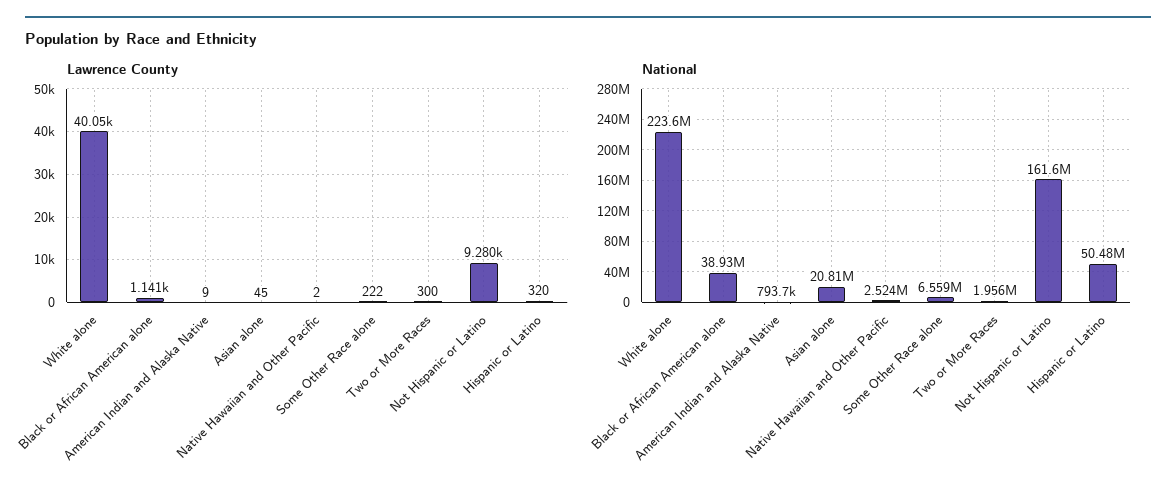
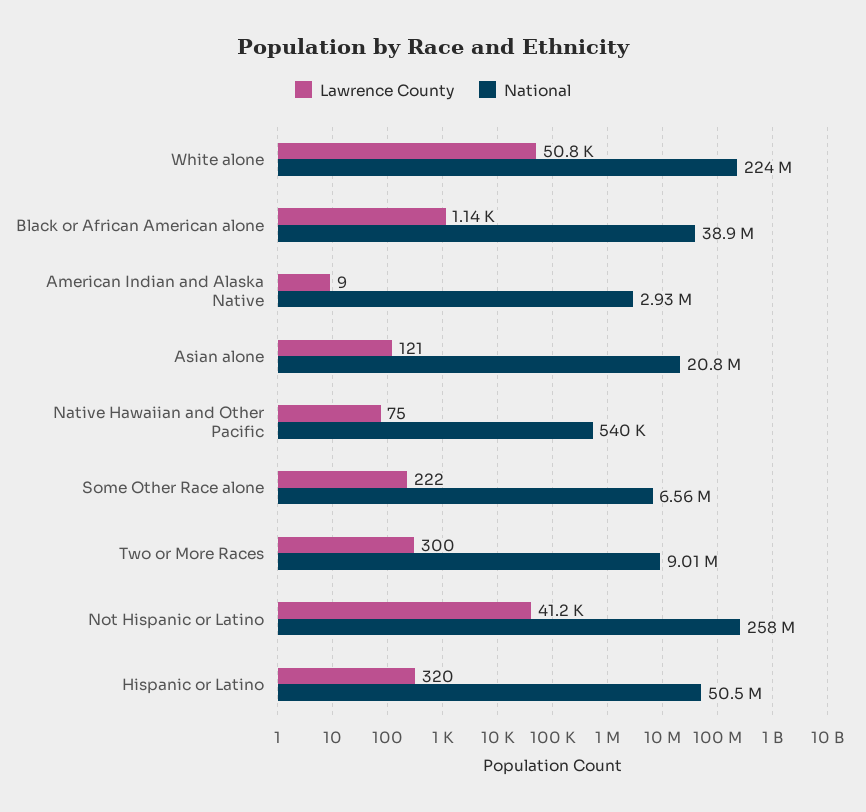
Lawrence County, White alone: 40050 -> 50800
Lawrence County, Asian alone: 45 -> 121
Lawrence County, Native Hawaiian and Other Pacific: 2 -> 75
Lawrence County, Not Hispanic or Latino: 9280 -> 41200
National, American Indian and Alaska Native: 793700 -> 2930000
National, Native Hawaiian and Other Pacific: 2524000 -> 540000
National, Two or More Races: 1956000 -> 9010000
National, Not Hispanic or Latino: 161600000 -> 258000000

